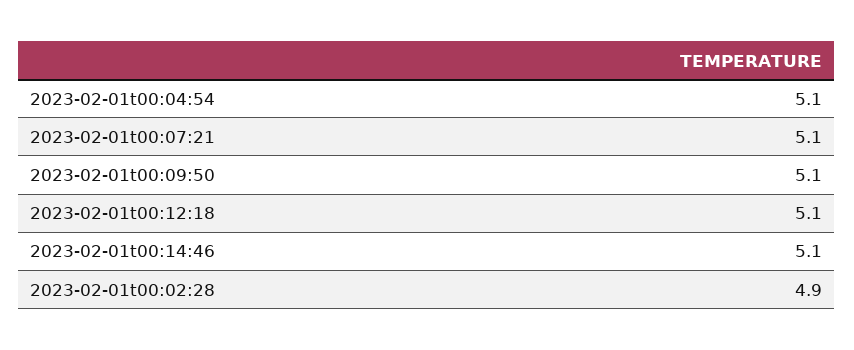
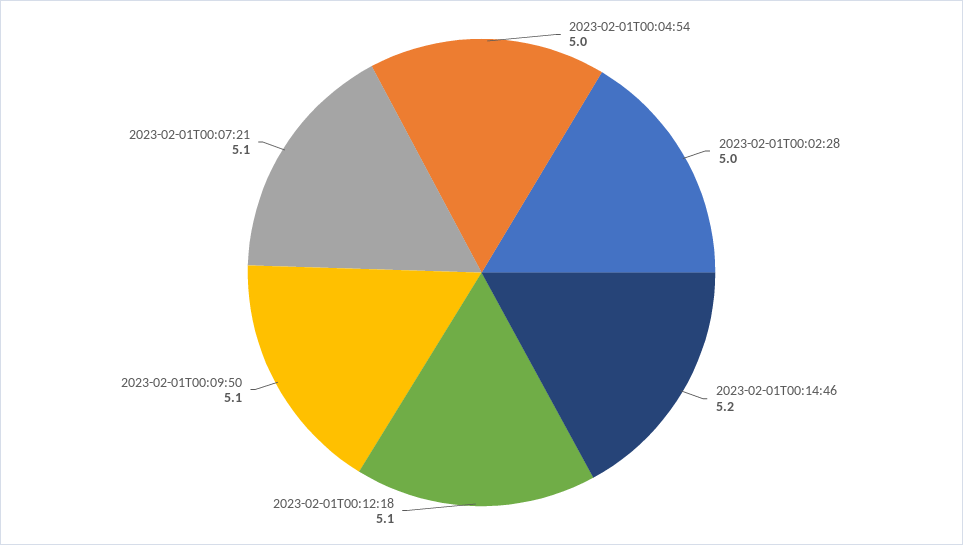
2023-02-01t00:04:54: 5.1 -> 5
2023-02-01t00:14:46: 5.1 -> 5.2
2023-02-01t00:02:28: 4.9 -> 5

